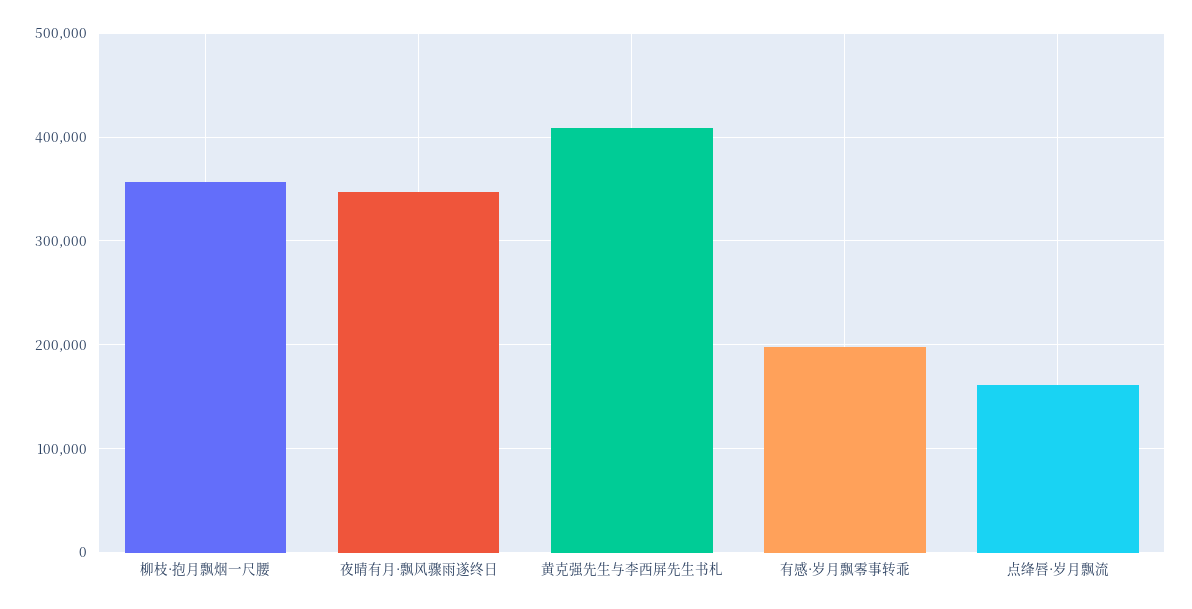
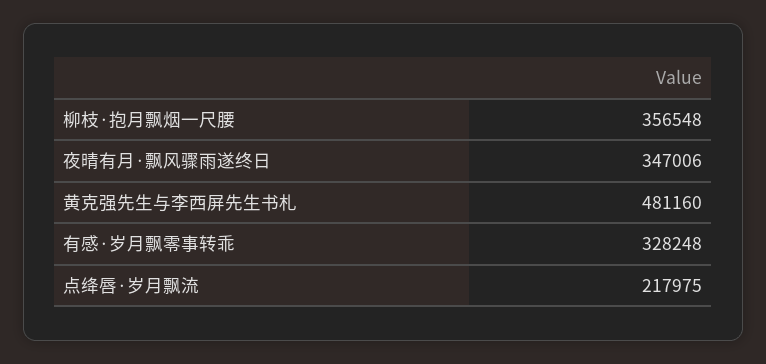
黄克强先生与李西屏先生书札: 410000 -> 481160
有感·岁月飘零事转乖: 200000 -> 328248
点绛唇·岁月飘流: 160000 -> 217975

